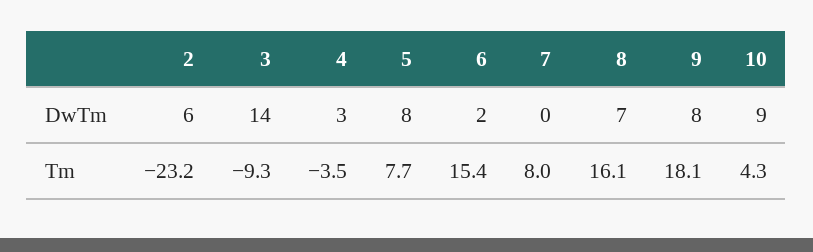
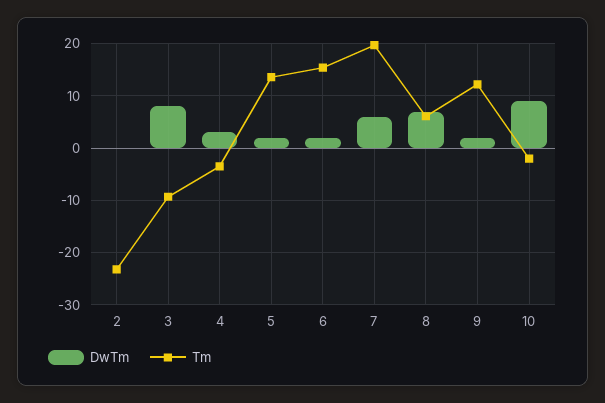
DwTm, 2: 6 -> 0
DwTm, 3: 14 -> 8
DwTm, 5: 8 -> 2
DwTm, 7: 0 -> 6
DwTm, 9: 8 -> 2
Tm, 5: 7.7 -> 14
Tm, 7: 8 -> 20
Tm, 8: 16.1 -> 6
Tm, 9: 18.1 -> 12
Tm, 10: 4.3 -> -2

